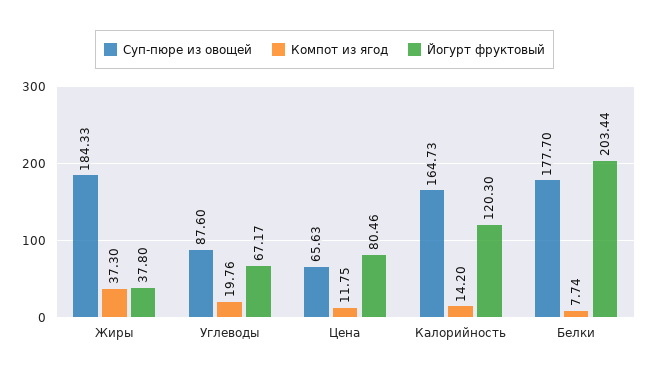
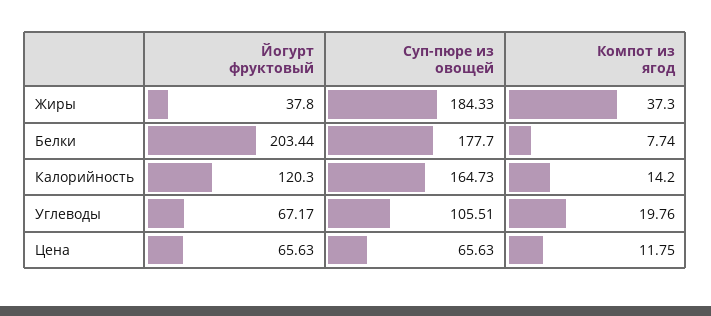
Суп-пюре из овощей, Углеводы: 87.6 -> 105.51
Йогурт фруктовый, Цена: 80.46 -> 65.63

